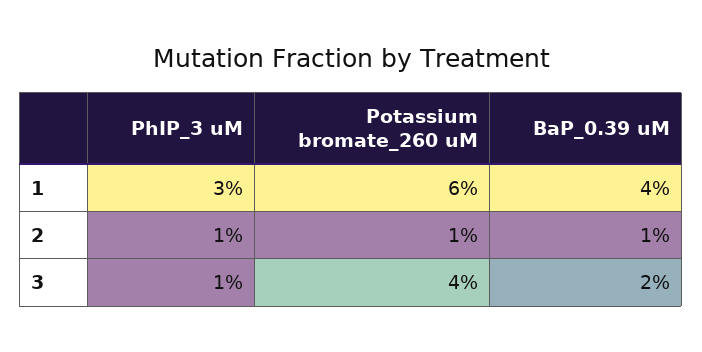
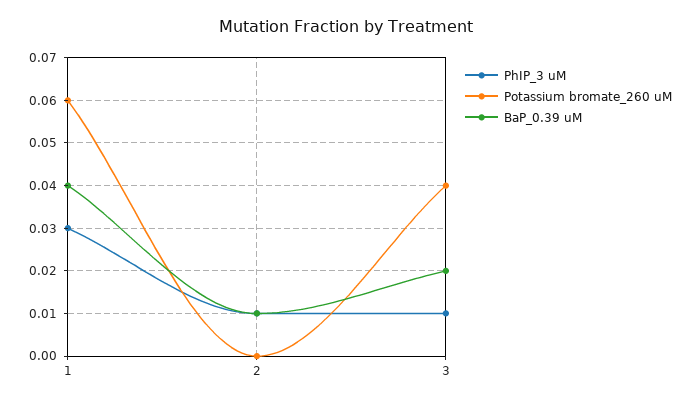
Potassium bromate_260 uM, 2: 0.01 -> 0

